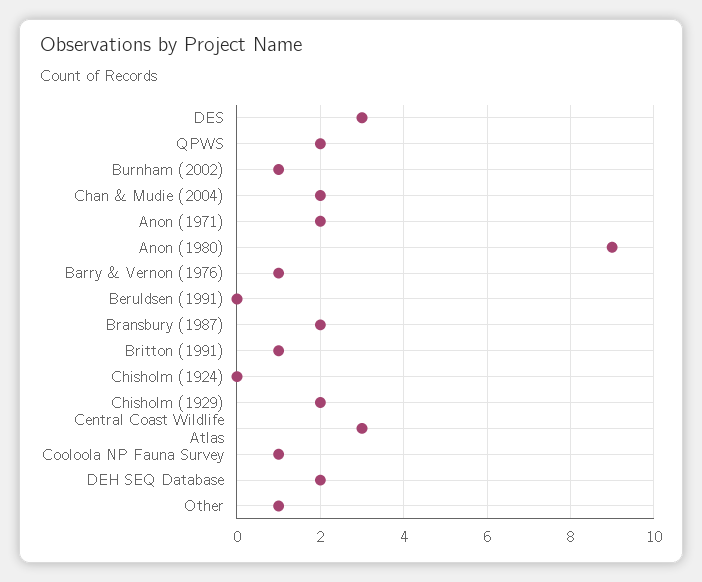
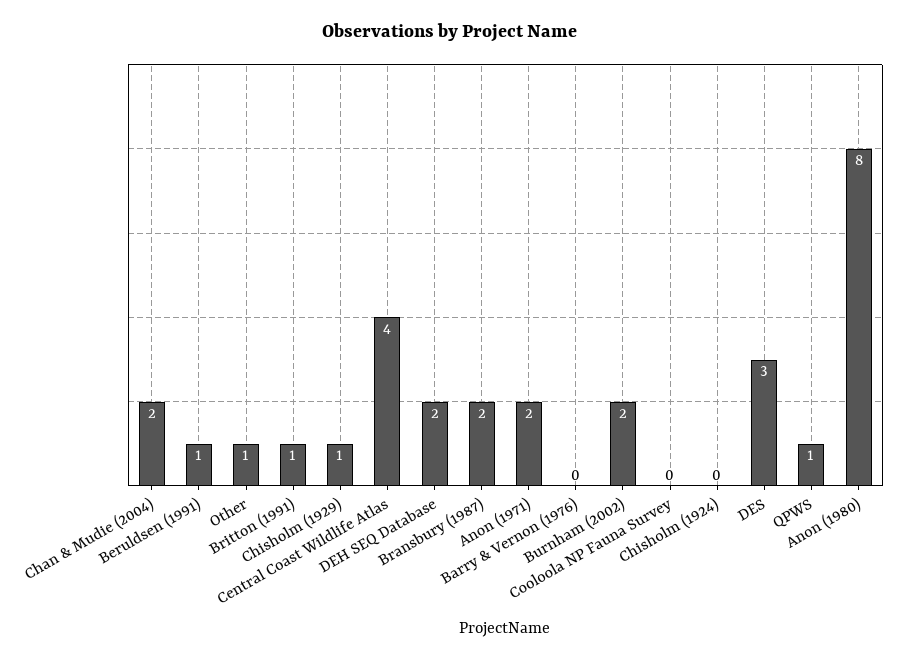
QPWS: 2 -> 1
Burnham (2002): 1 -> 2
Anon (1980): 9 -> 8
Barry & Vernon (1976): 1 -> 0
Beruldsen (1991): 0 -> 1
Chisholm (1929): 2 -> 1
Central Coast Wildlife Atlas: 3 -> 4
Cooloola NP Fauna Survey: 1 -> 0

